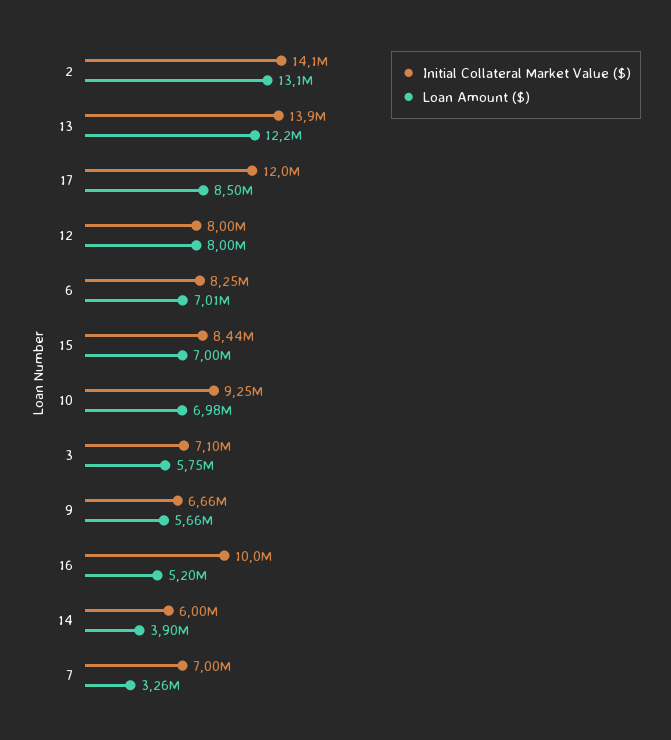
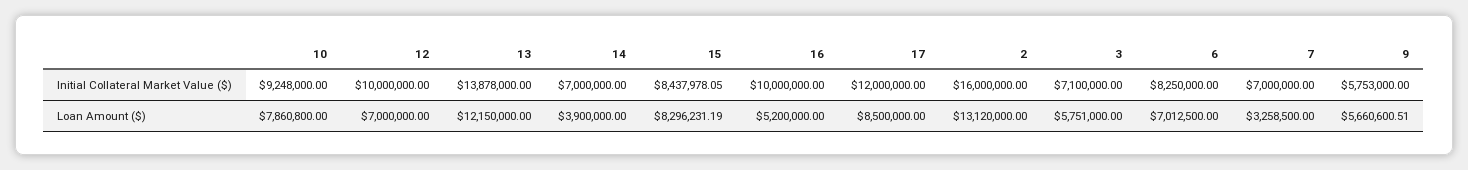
Initial Collateral Market Value ($), 2: 14100000 -> 16000000
Initial Collateral Market Value ($), 12: 8000000 -> 10000000
Loan Amount ($), 12: 8000000 -> 7000000
Loan Amount ($), 15: 7000000 -> 8296231.19
Loan Amount ($), 10: 6980000 -> 7860800
Initial Collateral Market Value ($), 9: 6660000 -> 5753000
Initial Collateral Market Value ($), 14: 6000000 -> 7000000

